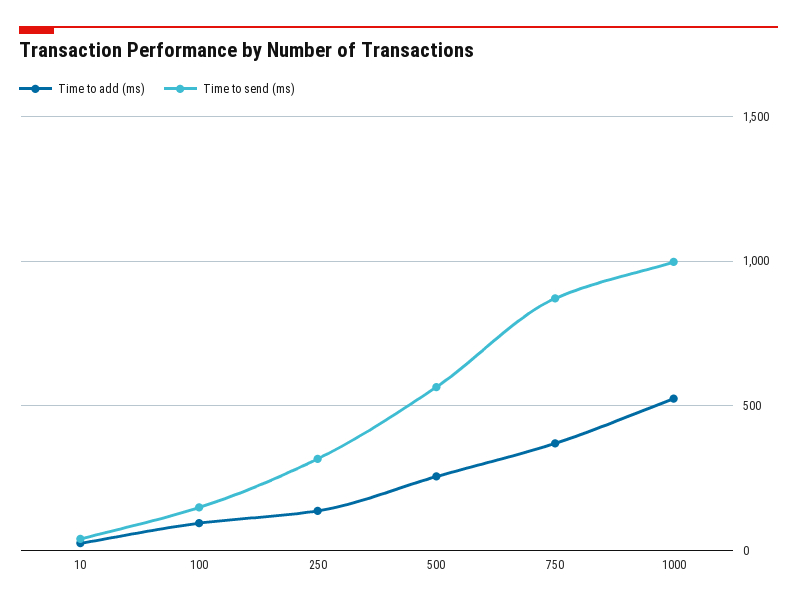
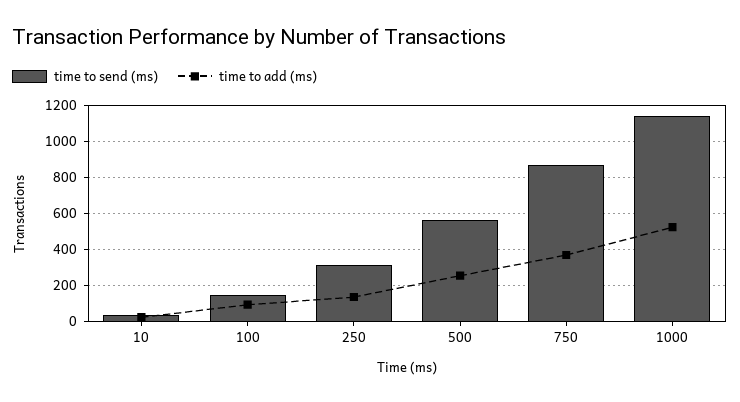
Time to send (ms), 1000: 1000 -> 1150

